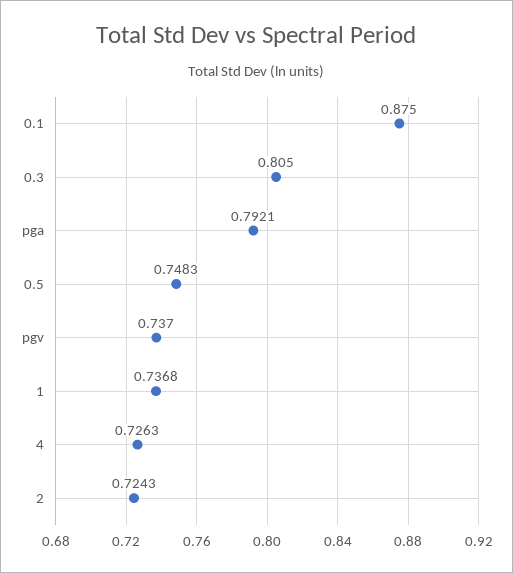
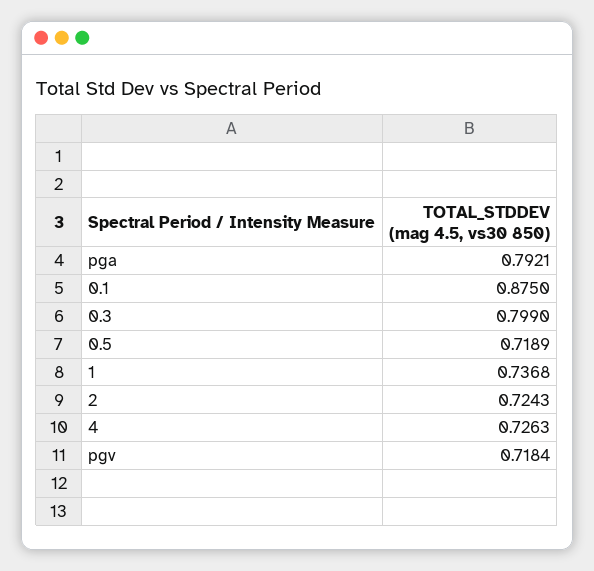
0.3: 0.805 -> 0.799
0.5: 0.7483 -> 0.7189
pgv: 0.737 -> 0.7184

